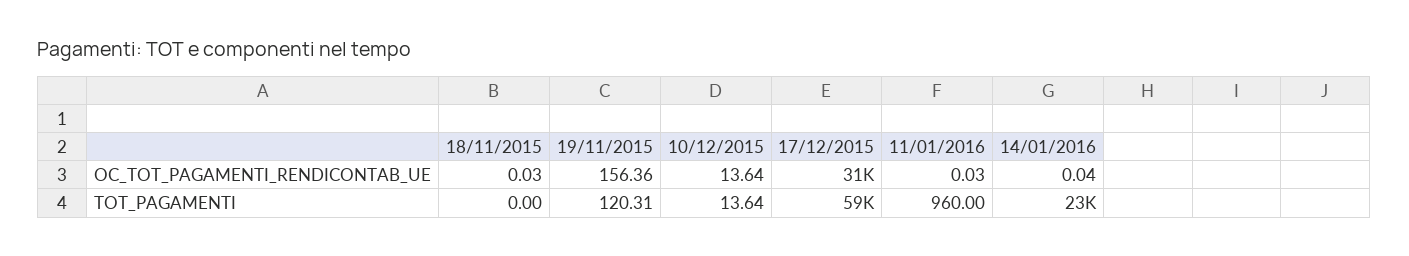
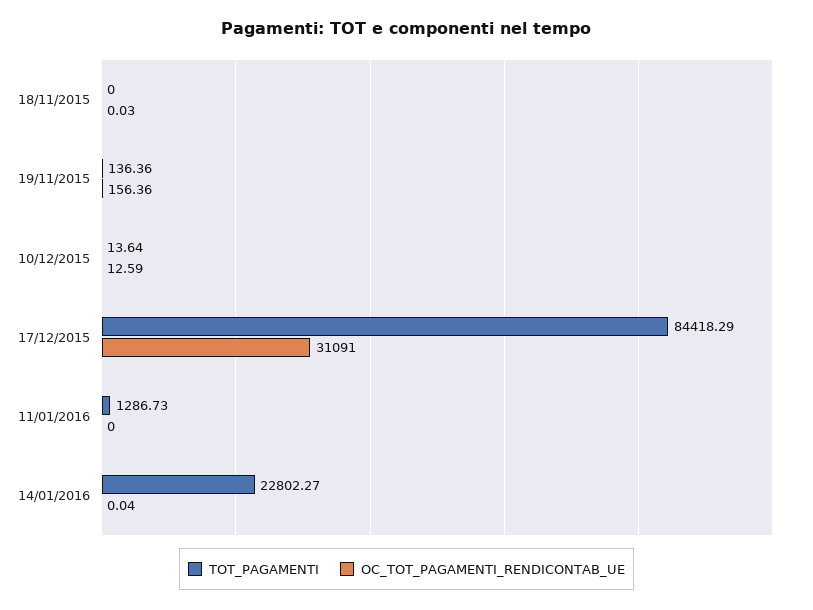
OC_TOT_PAGAMENTI_RENDICONTAB_UE, 10/12/2015: 13.64 -> 12.59
OC_TOT_PAGAMENTI_RENDICONTAB_UE, 11/01/2016: 0.03 -> 0
TOT_PAGAMENTI, 19/11/2015: 120.31 -> 136.36
TOT_PAGAMENTI, 17/12/2015: 59000 -> 84418.29
TOT_PAGAMENTI, 11/01/2016: 960 -> 1286.73

